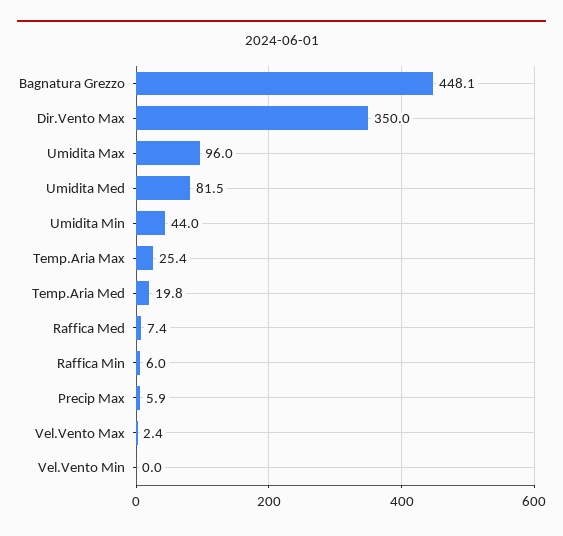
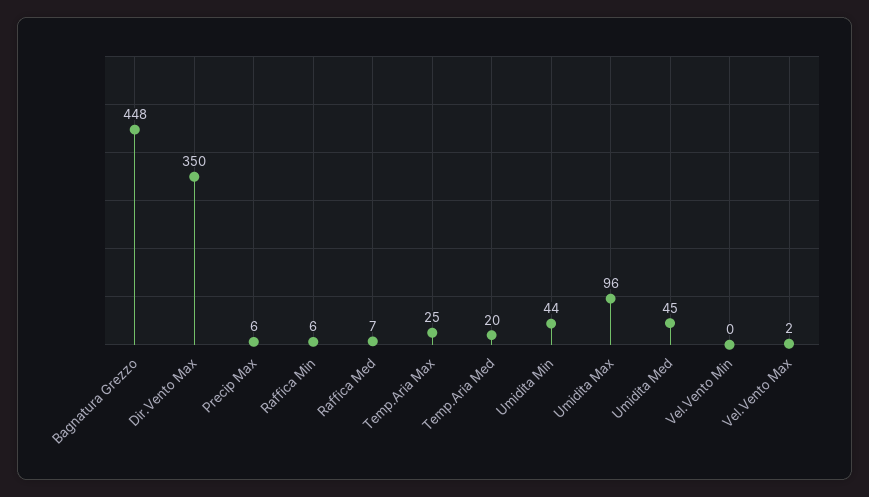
Umidita Med: 81.5 -> 45

